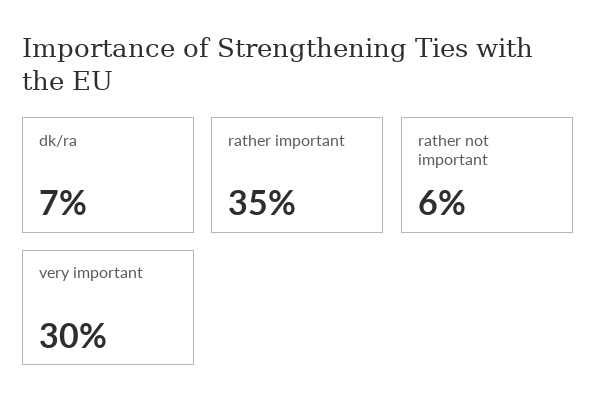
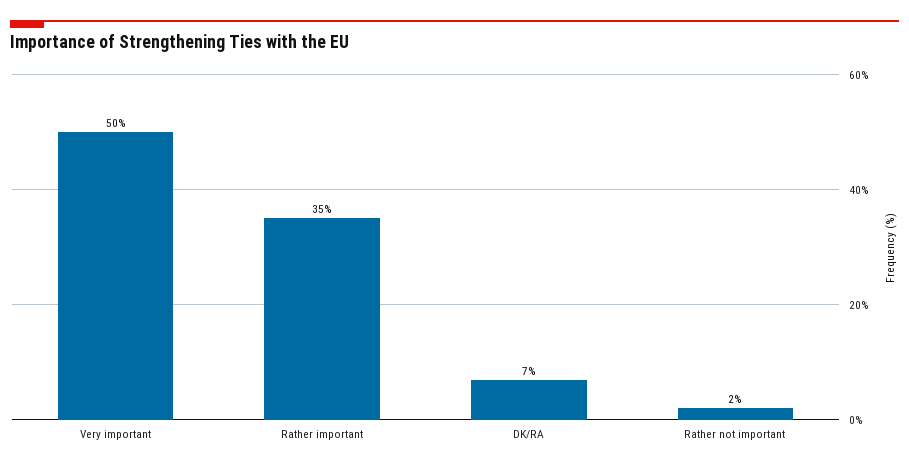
rather not important: 6 -> 2
very important: 30 -> 50

